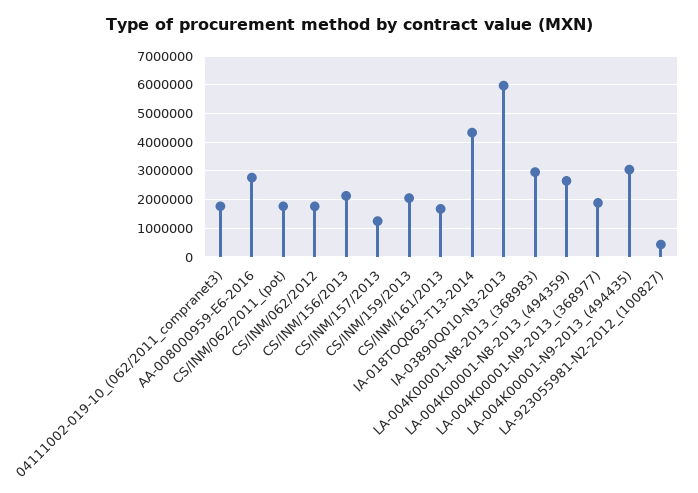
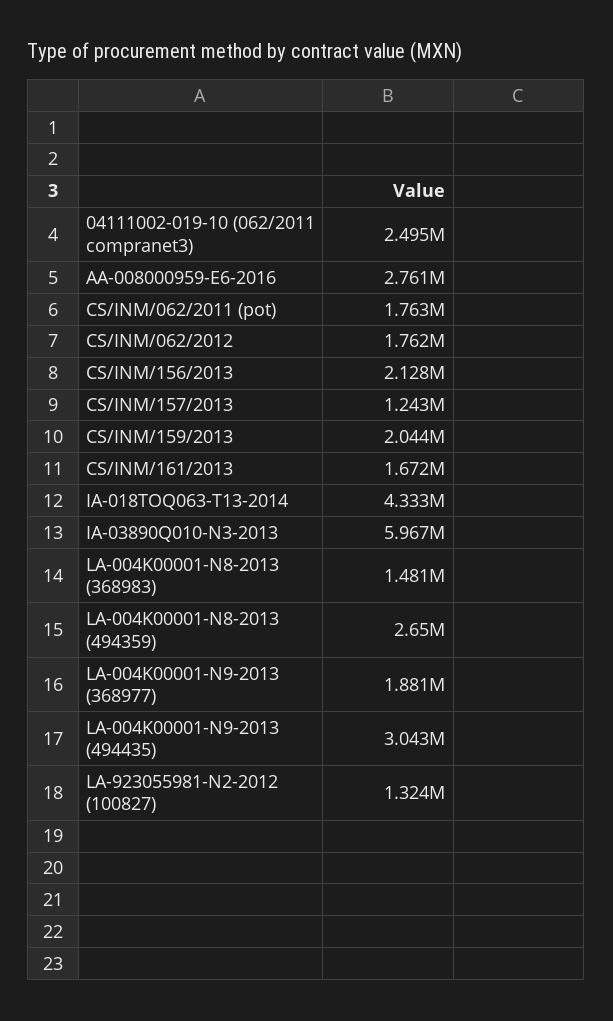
04111002-019-10_(062/2011_compranet3): 1750000 -> 2495000
LA-004K00001-N8-2013_(368983): 3000000 -> 1481000
LA-923055981-N2-2012_(100827): 500000 -> 1324000

